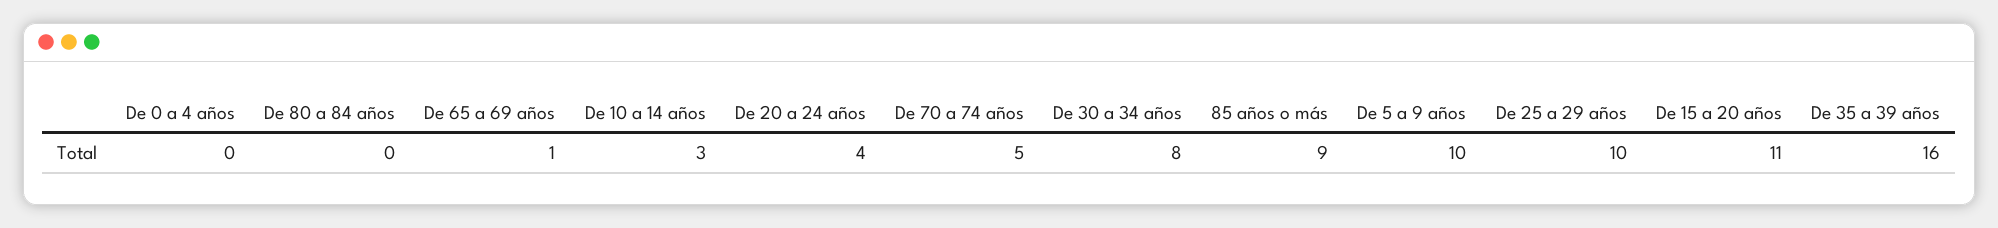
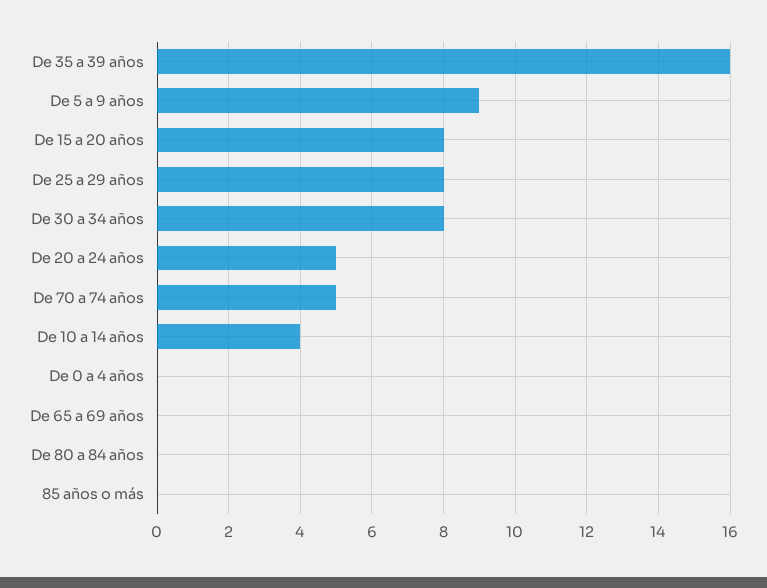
De 65 a 69 años: 1 -> 0
De 10 a 14 años: 3 -> 4
De 20 a 24 años: 4 -> 5
85 años o más: 9 -> 0
De 5 a 9 años: 10 -> 9
De 25 a 29 años: 10 -> 8
De 15 a 20 años: 11 -> 8

